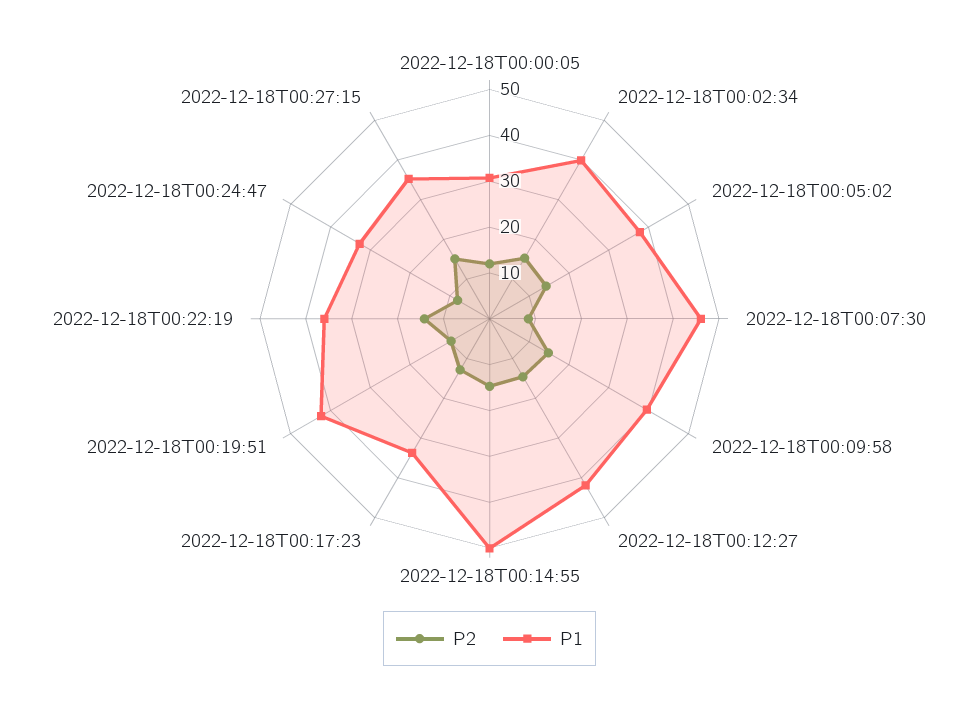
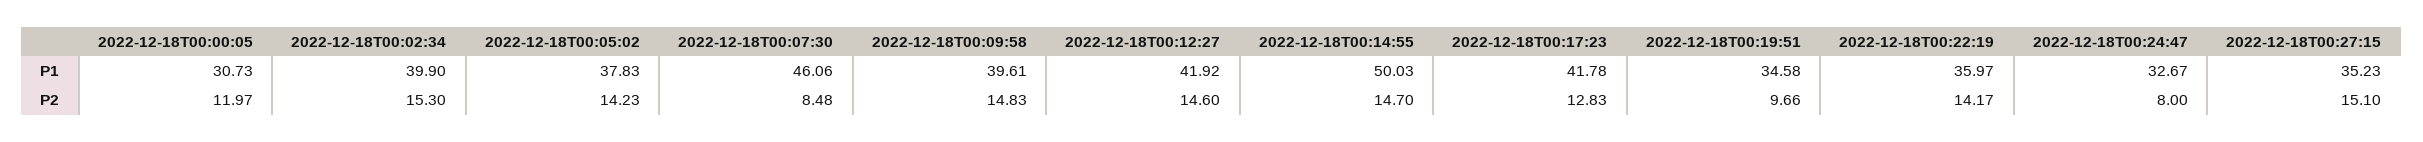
P1, 2022-12-18T00:17:23: 34 -> 41.78
P1, 2022-12-18T00:19:51: 42 -> 34.58

